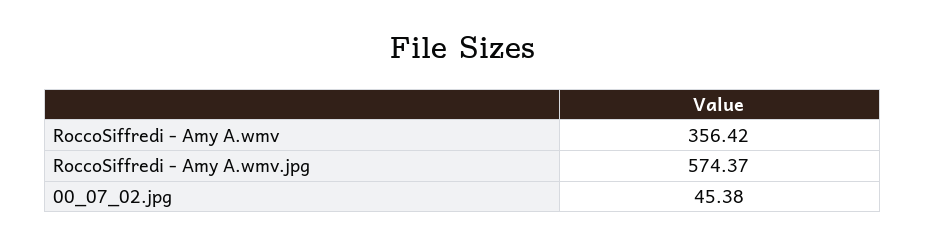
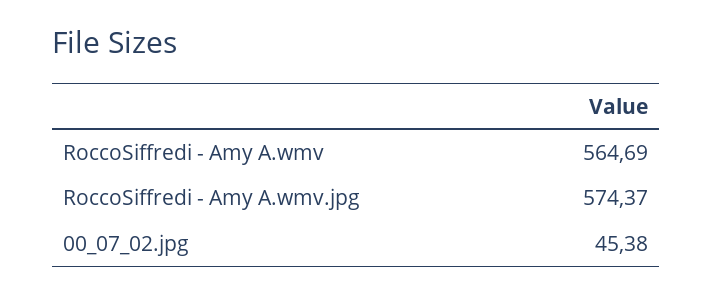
RoccoSiffredi - Amy A.wmv: 356.42 -> 564.69

